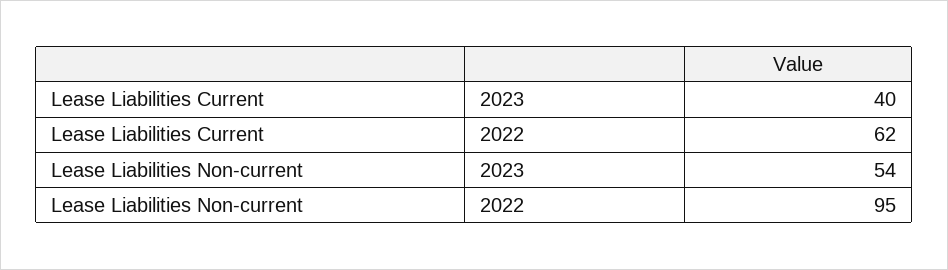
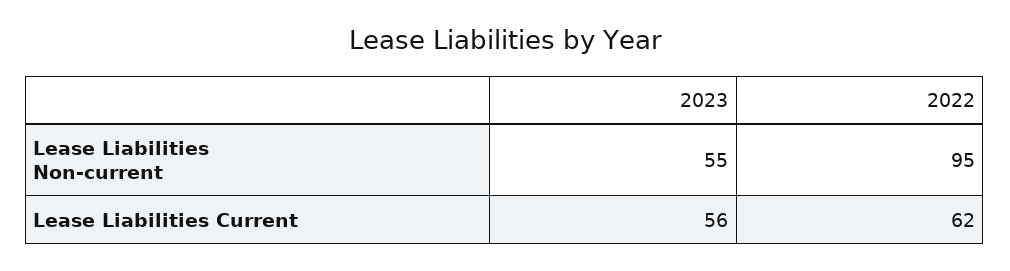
Lease Liabilities Current, 2023: 40 -> 56
Lease Liabilities Non-current, 2023: 54 -> 55

